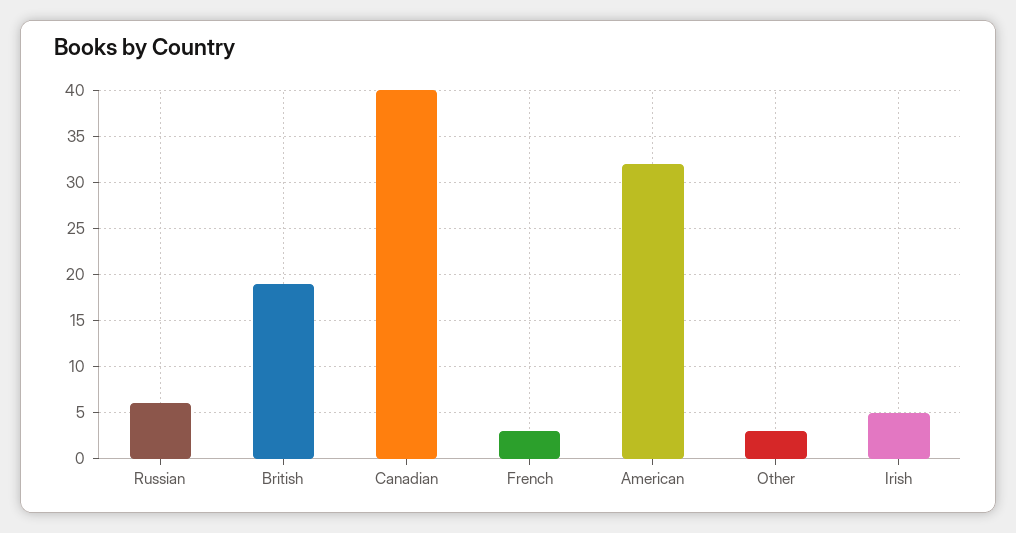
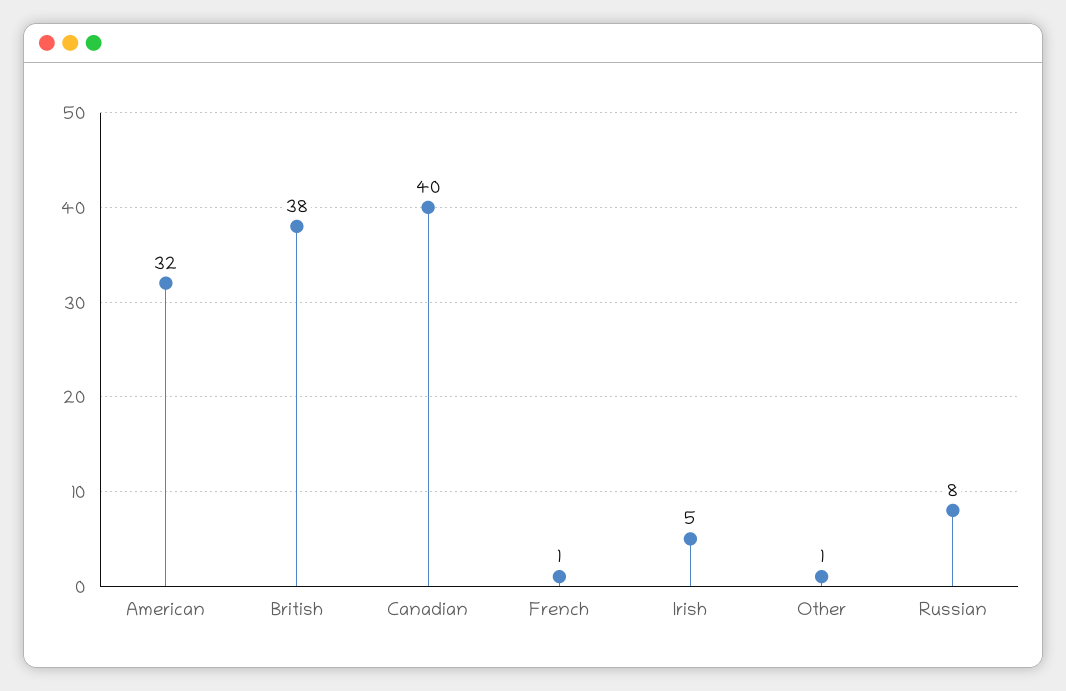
Russian: 6 -> 8
British: 19 -> 38
French: 3 -> 1
Other: 3 -> 1

